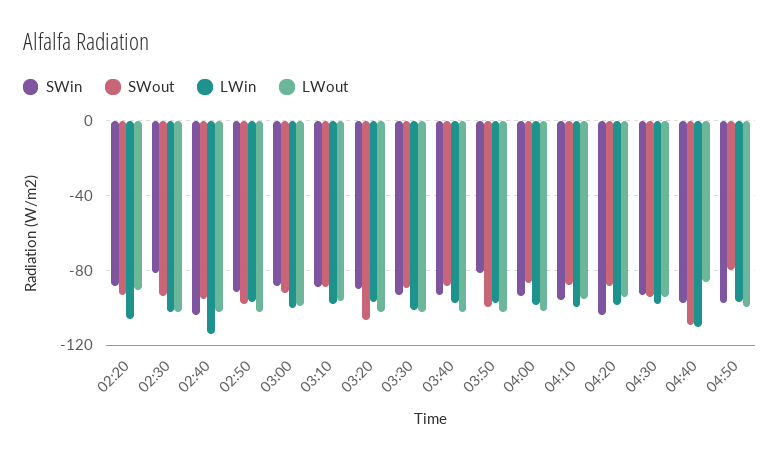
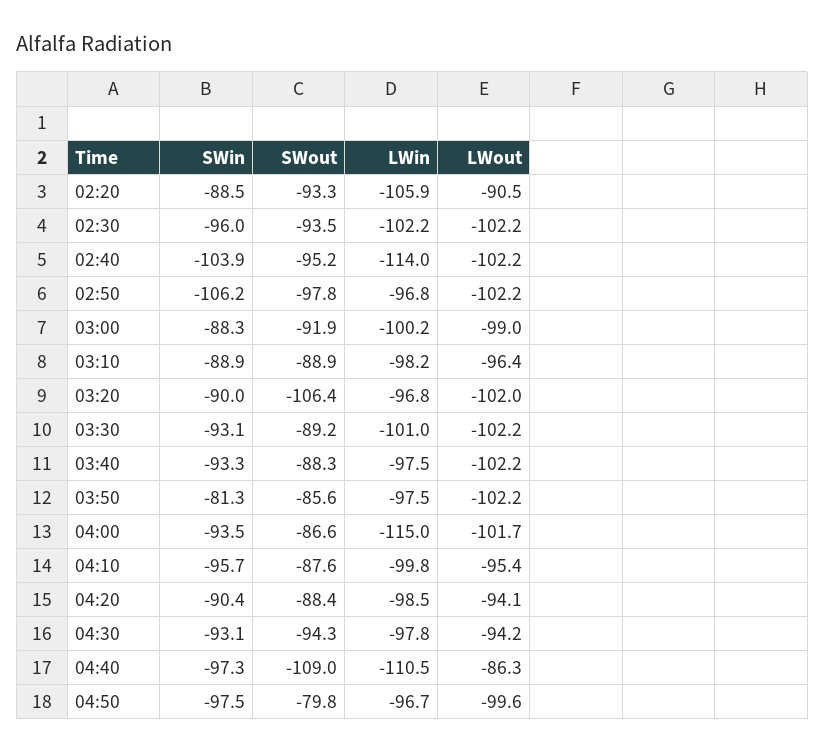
SWin, 02:30: -80 -> -96
SWin, 02:50: -90 -> -106.2
SWout, 03:50: -100 -> -85.6
LWin, 04:00: -100 -> -115
SWin, 04:20: -105 -> -90.4

